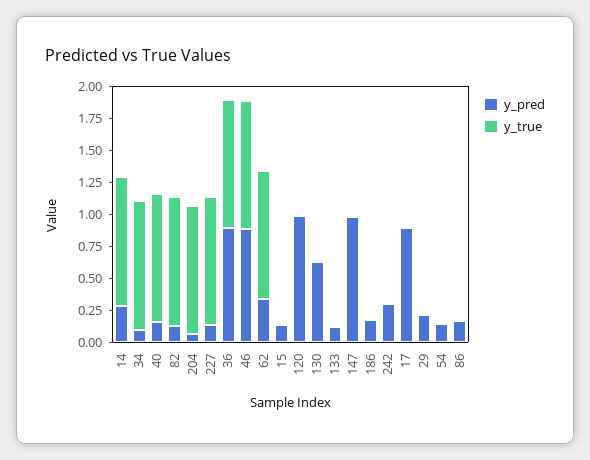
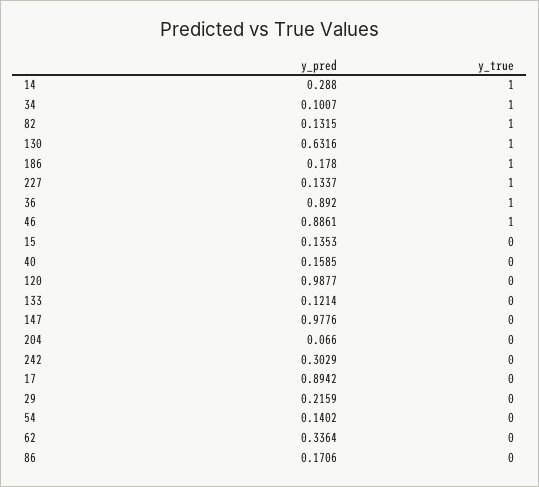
y_true, 40: 1 -> 0
y_true, 204: 1 -> 0
y_true, 62: 1 -> 0
y_true, 130: 0 -> 1
y_true, 186: 0 -> 1

